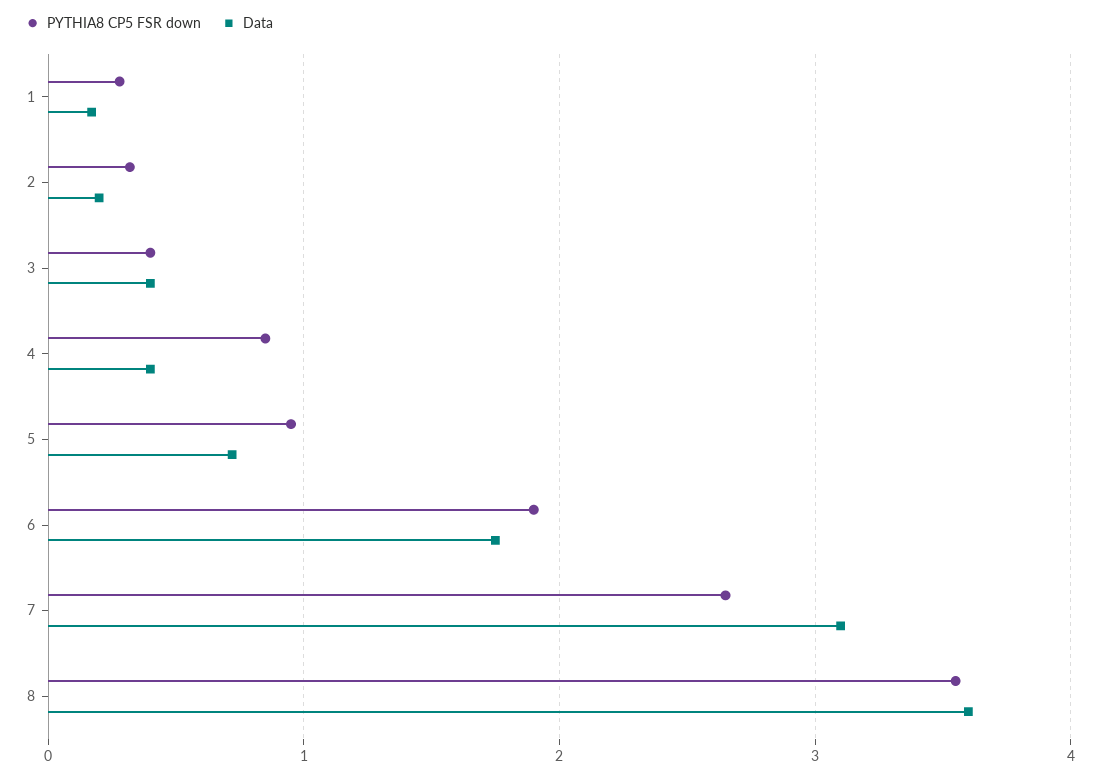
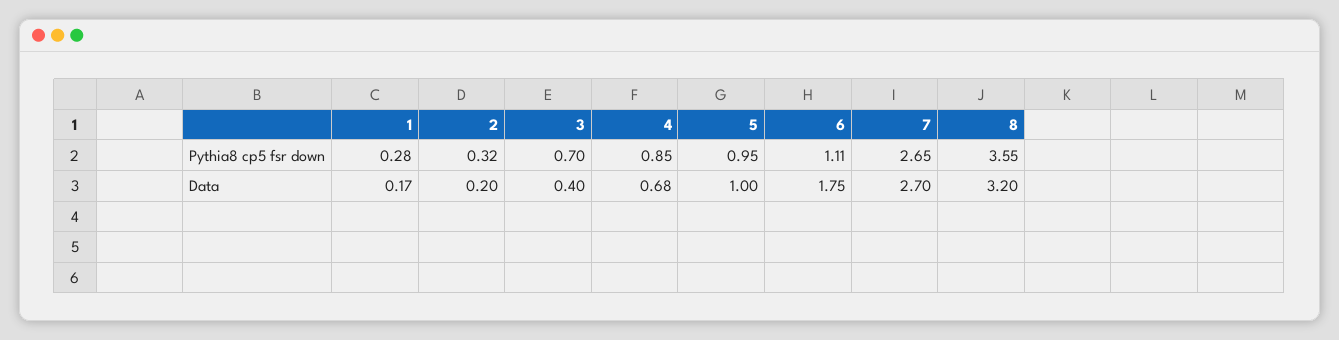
PYTHIA8 CP5 FSR down, 3: 0.4 -> 0.7
Data, 4: 0.4 -> 0.68
Data, 5: 0.7 -> 1
PYTHIA8 CP5 FSR down, 6: 1.9 -> 1.11
Data, 7: 3.1 -> 2.7
Data, 8: 3.6 -> 3.2

